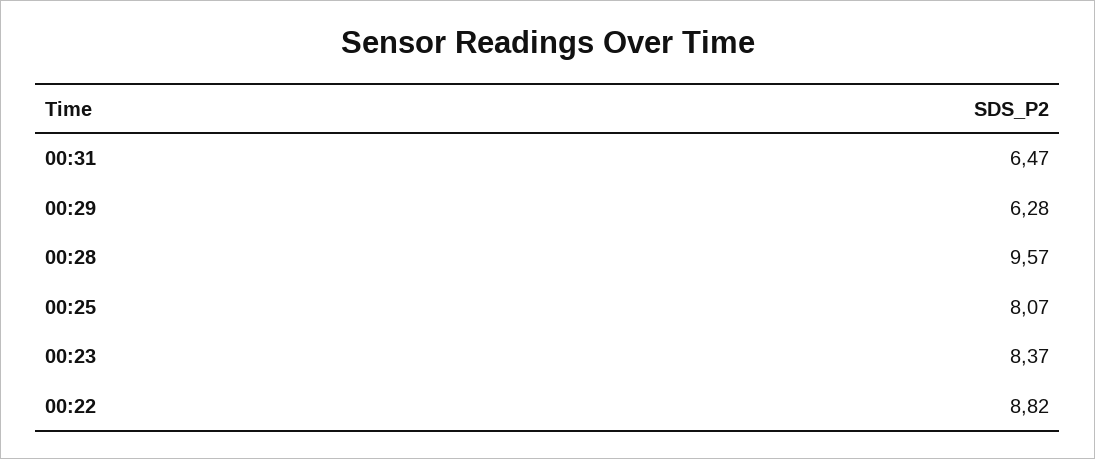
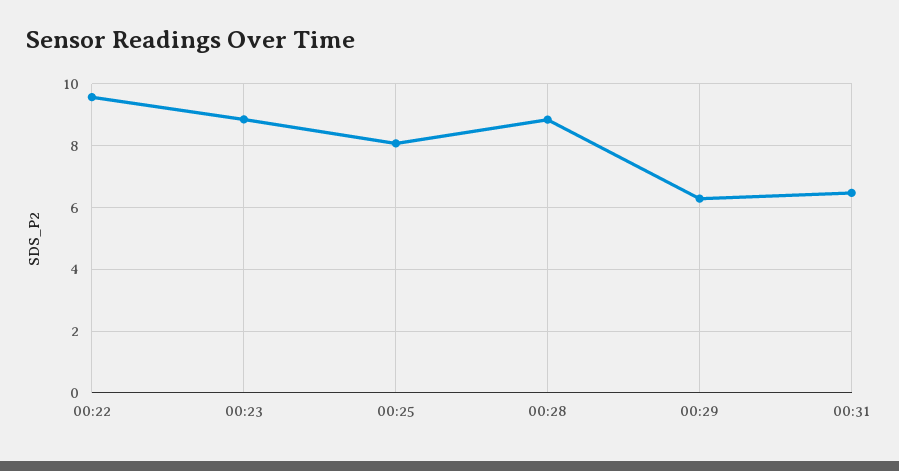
00:28: 9.57 -> 8.8
00:23: 8.37 -> 8.8
00:22: 8.82 -> 9.6

